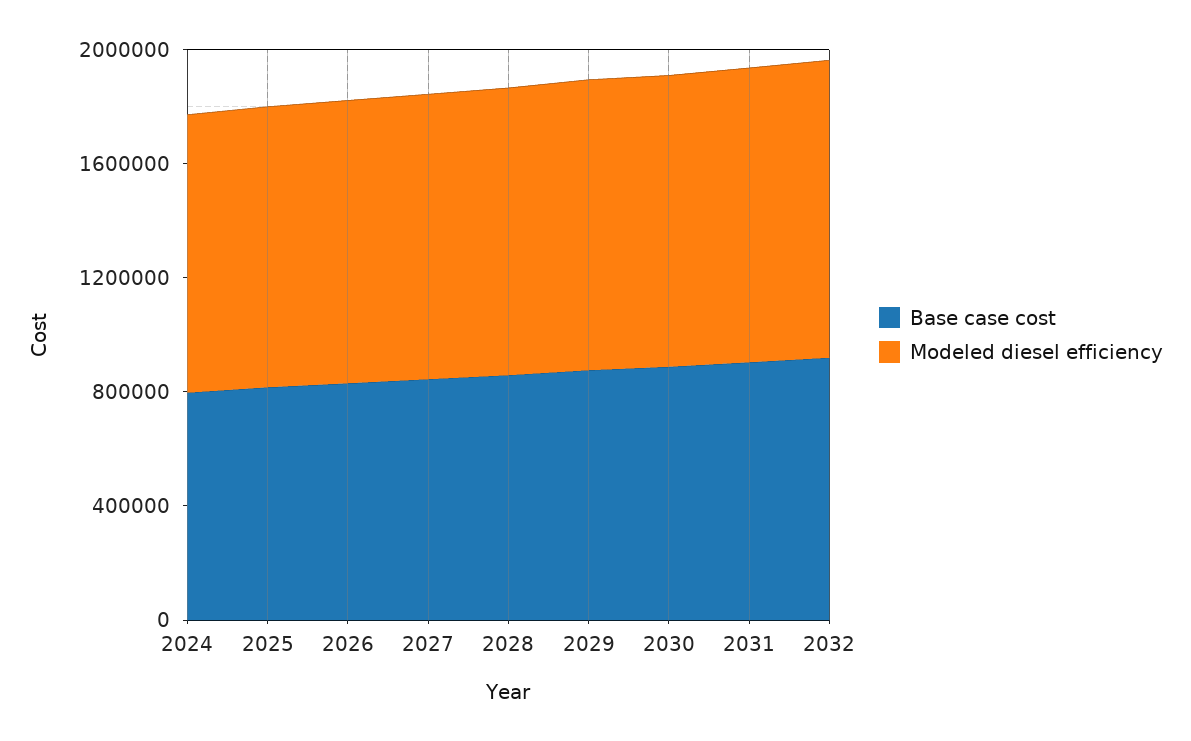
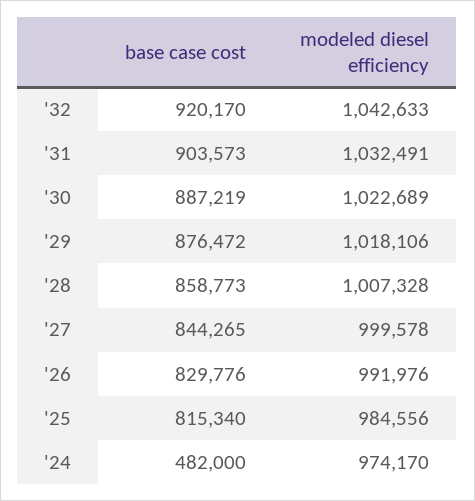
Base case cost, 2024: 800000 -> 482000

